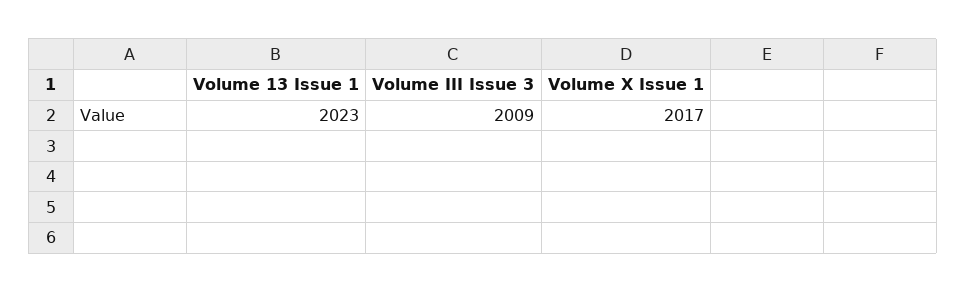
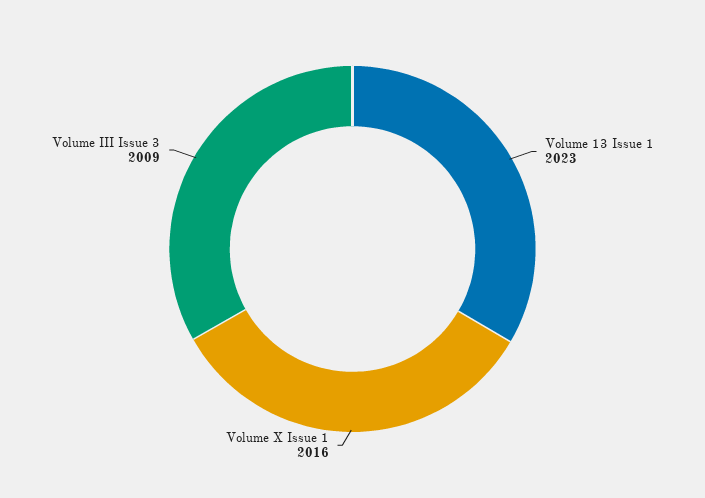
Volume X Issue 1: 2017 -> 2016

